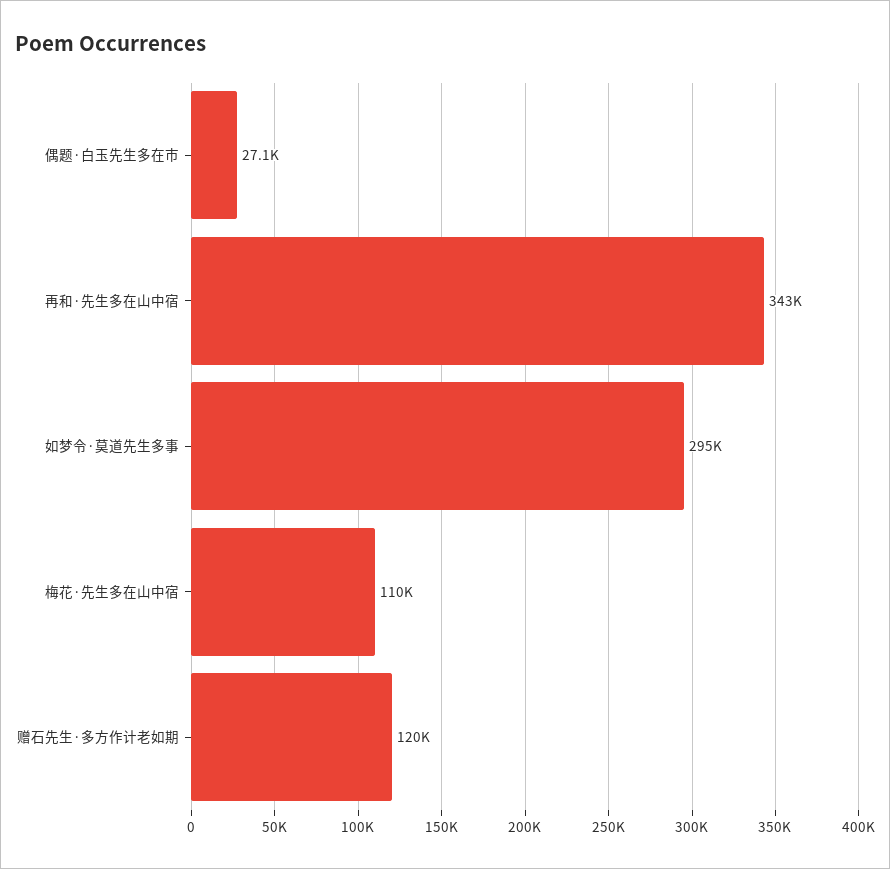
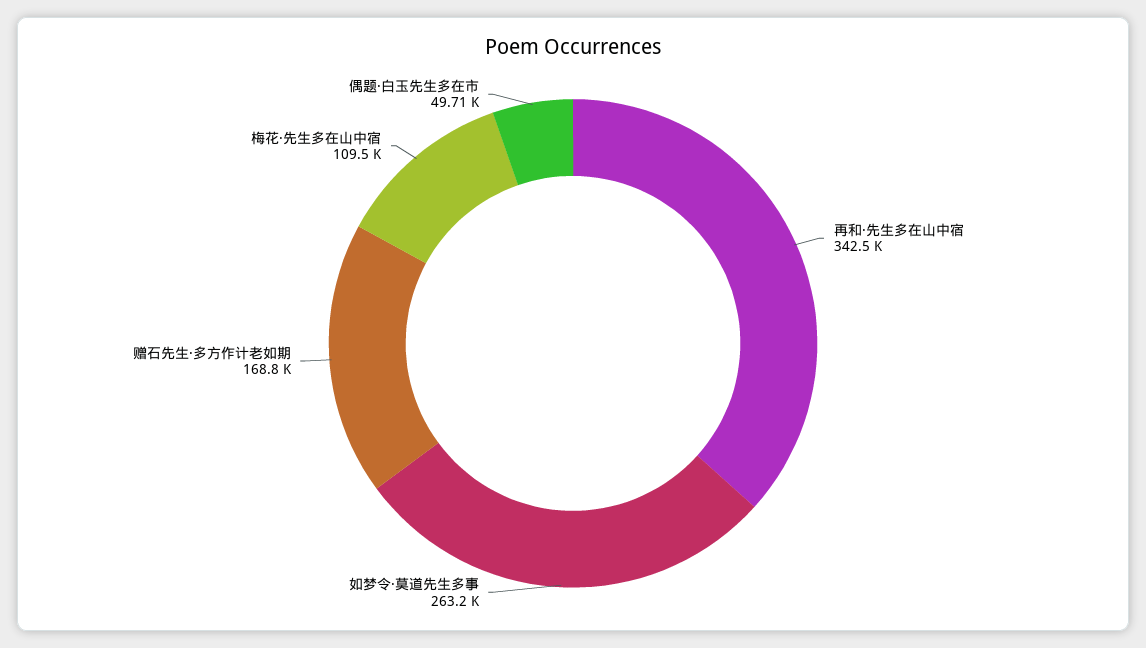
偶题·白玉先生多在市: 27100 -> 49710
如梦令·莫道先生多事: 295000 -> 263200
赠石先生·多方作计老如期: 120000 -> 168800

